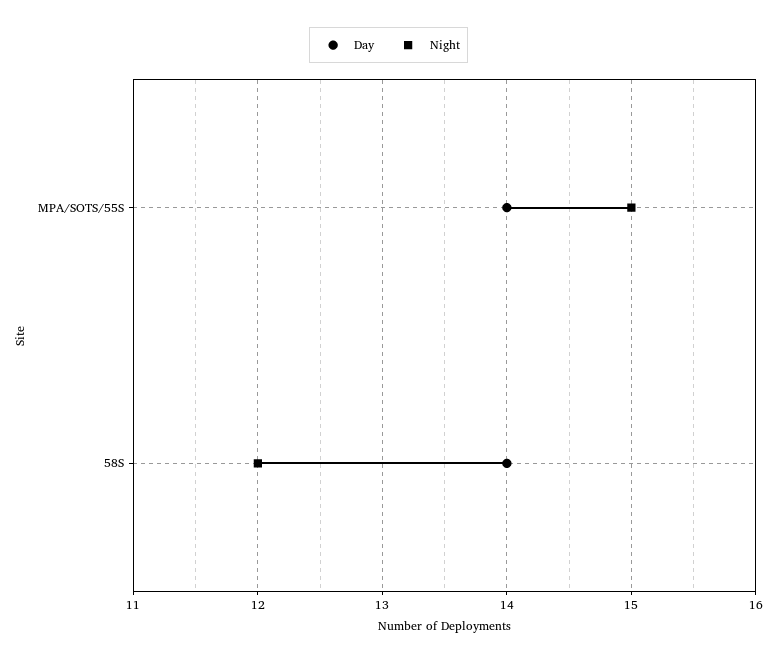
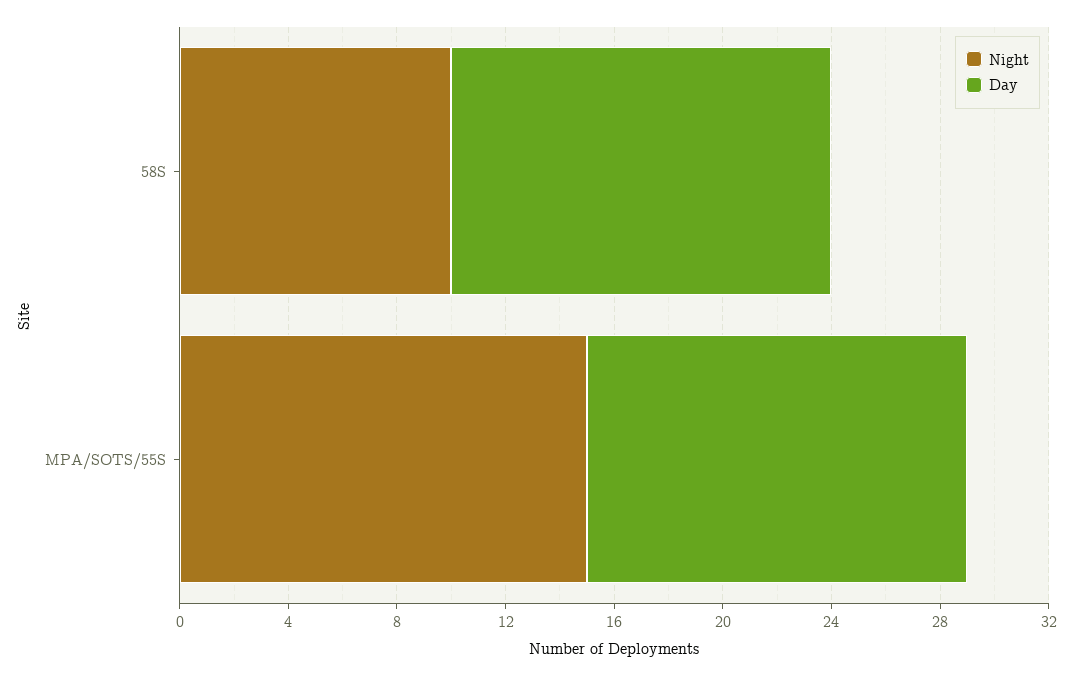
Night, 58S: 12 -> 10

